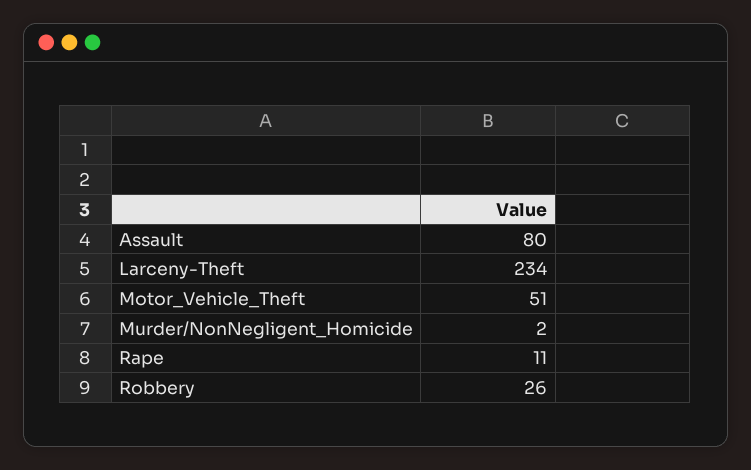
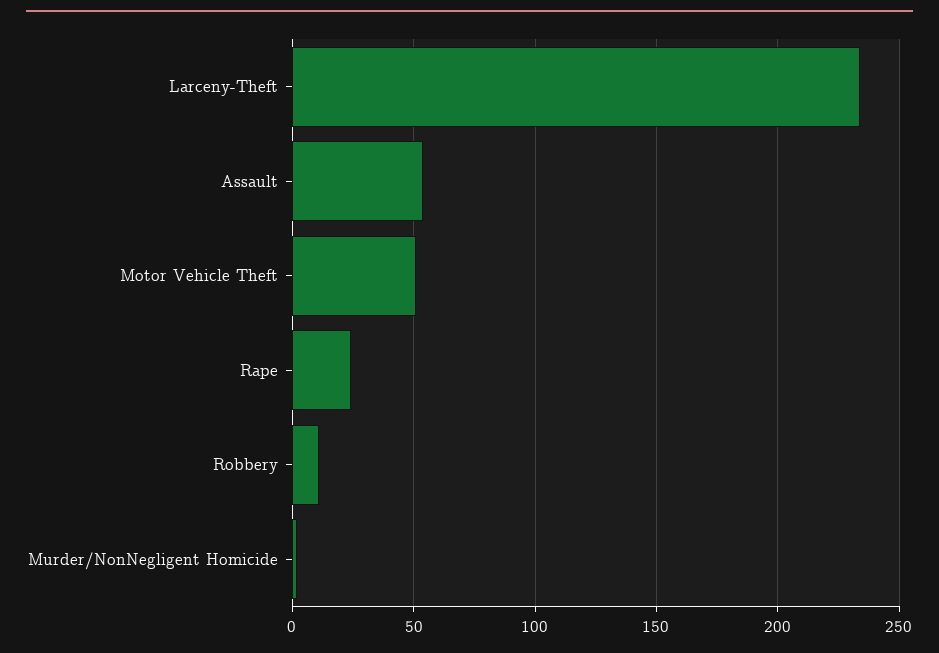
Assault: 80 -> 55
Rape: 11 -> 25
Robbery: 26 -> 10

